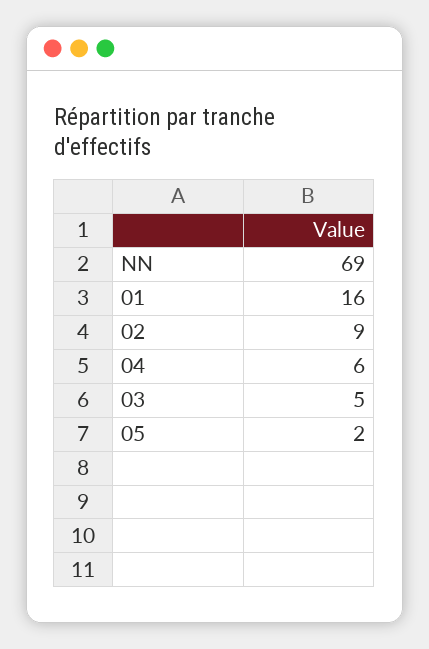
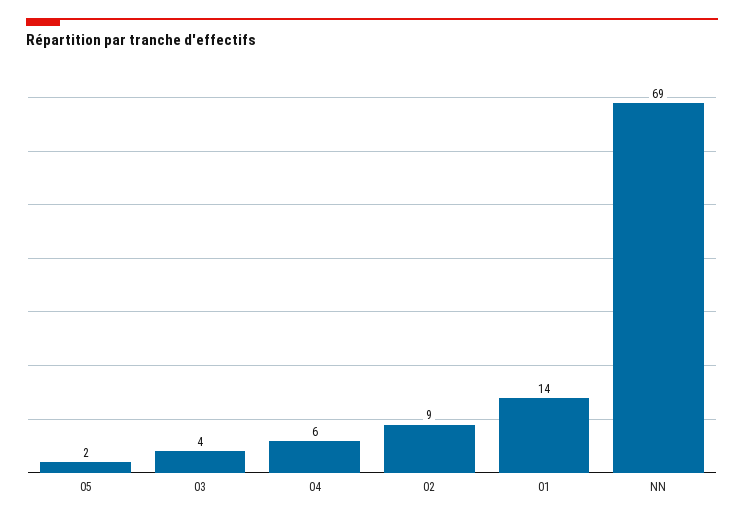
01: 16 -> 14
03: 5 -> 4

